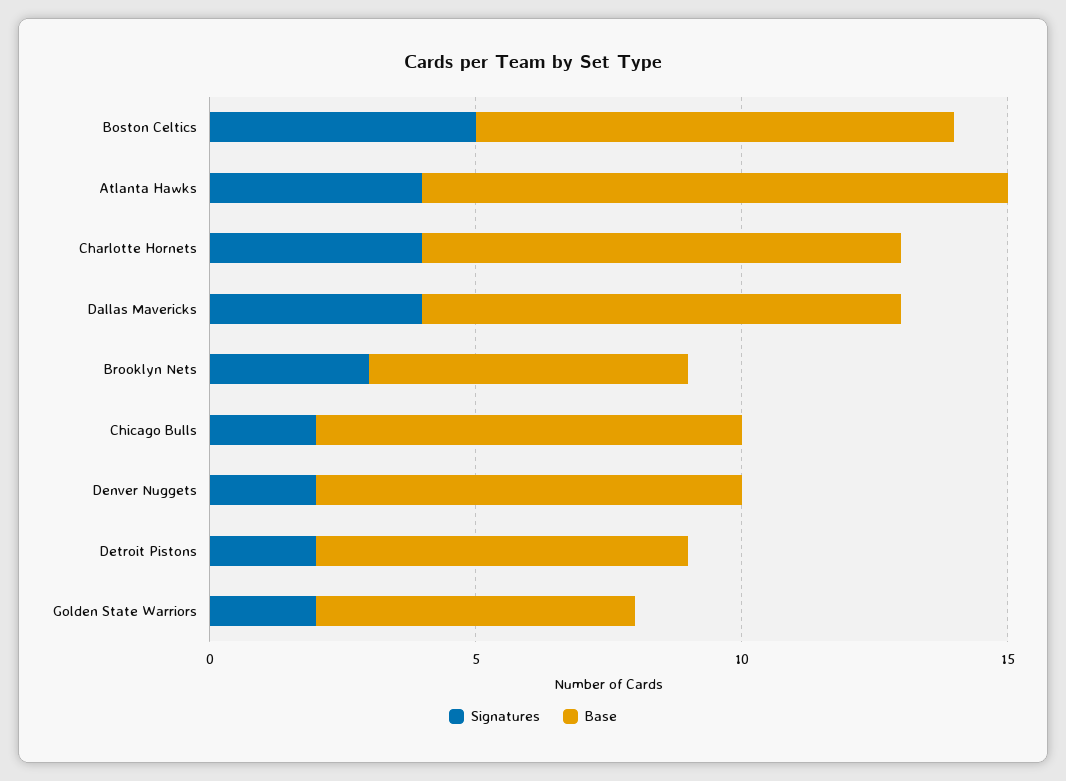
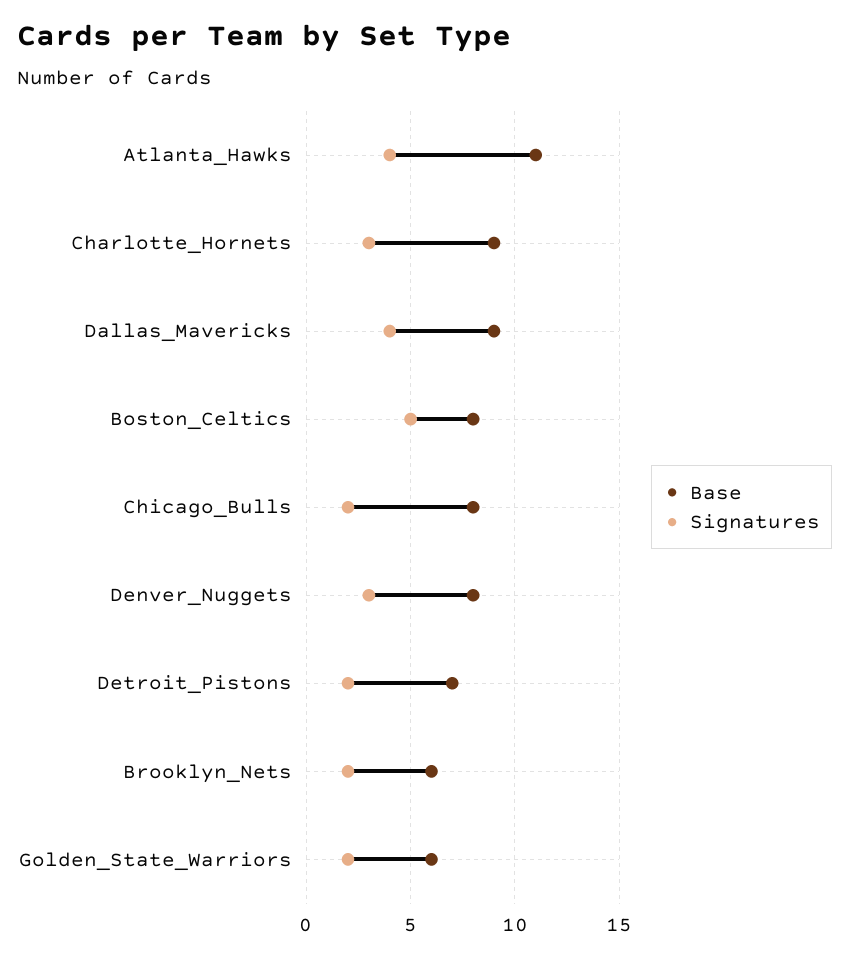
Base, Boston Celtics: 9 -> 8
Signatures, Charlotte Hornets: 4 -> 3
Signatures, Brooklyn Nets: 3 -> 2
Signatures, Denver Nuggets: 2 -> 3

